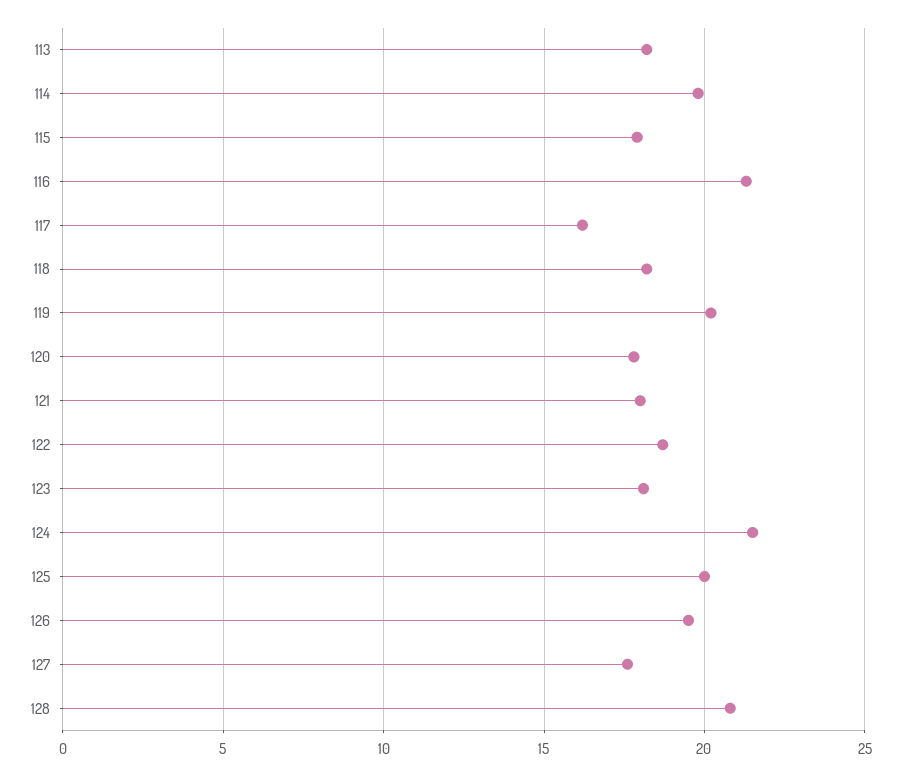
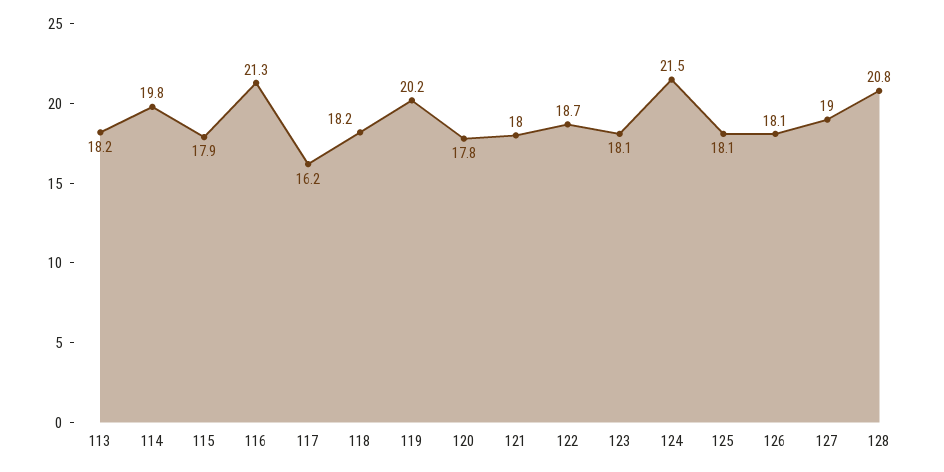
125: 20 -> 18.1
126: 19.5 -> 18.1
127: 17.5 -> 19

